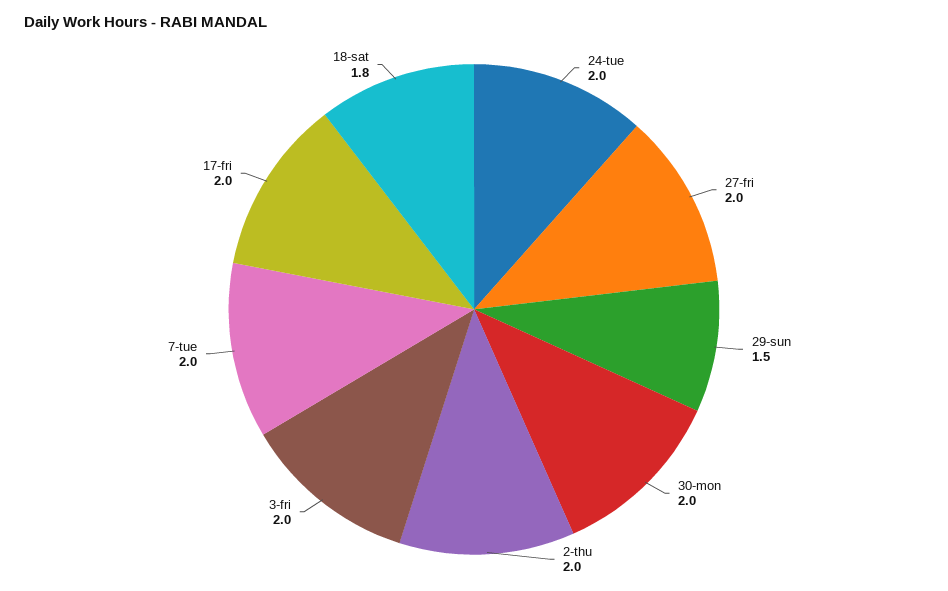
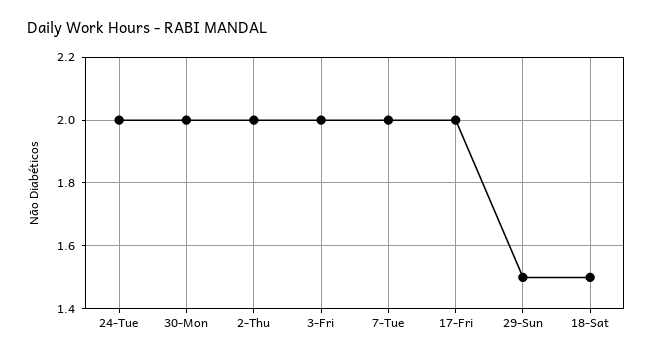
27-fri: 2 -> none
18-sat: 1.8 -> 1.5

